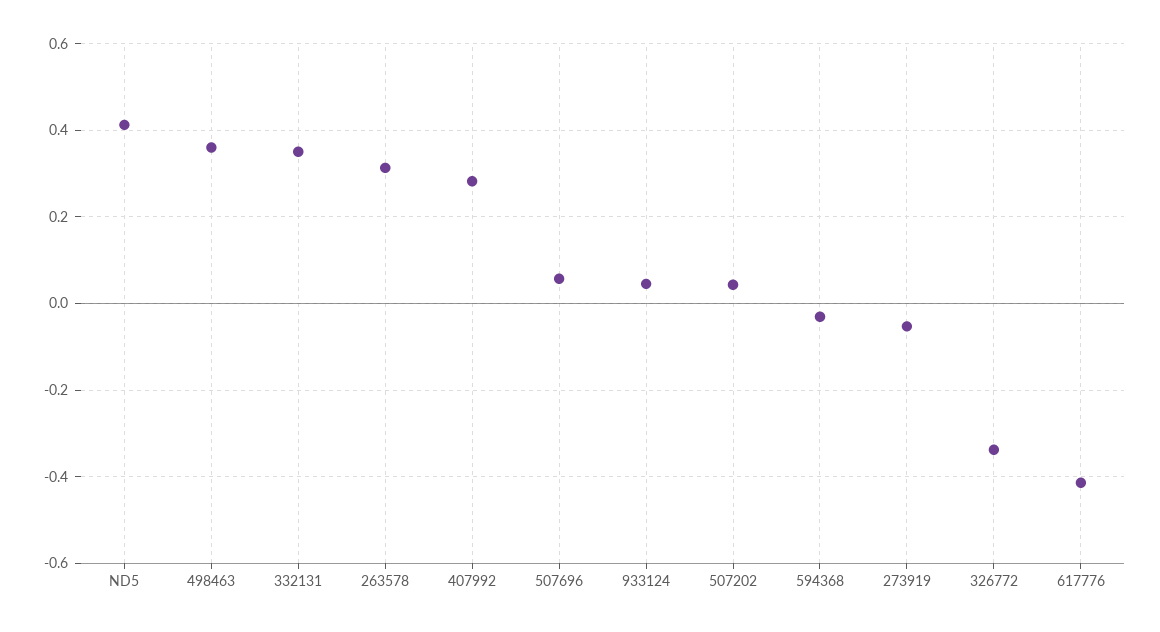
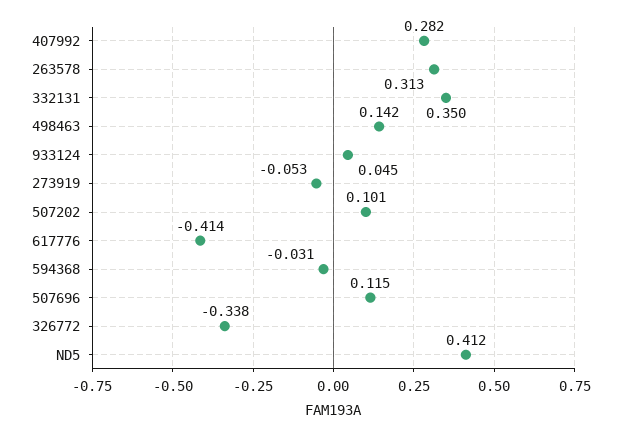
498463: 0.36 -> 0.142
507696: 0.06 -> 0.115
507202: 0.04 -> 0.101

